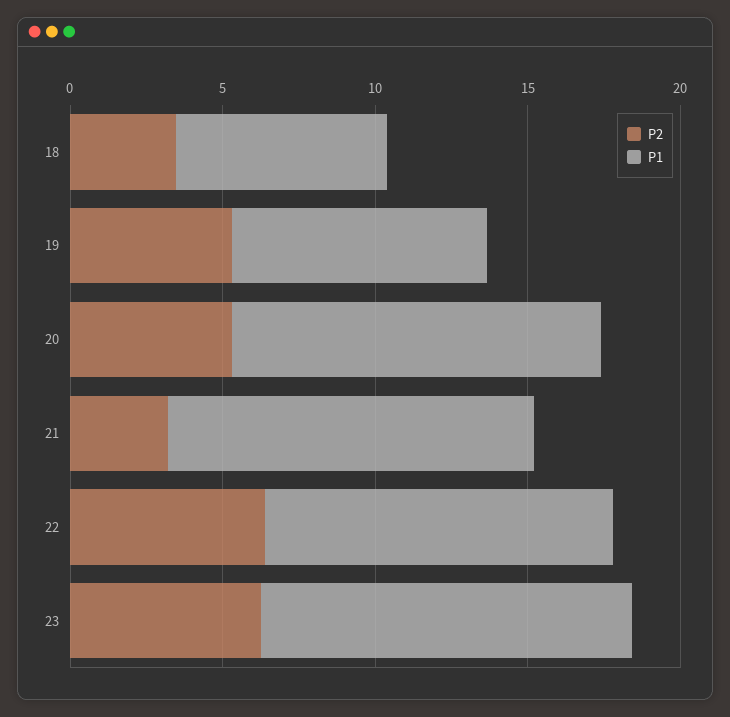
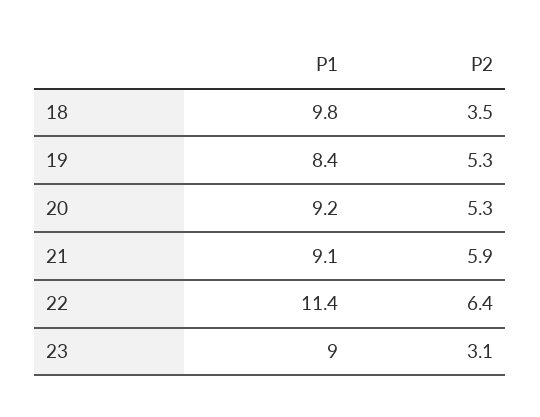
P1, 18: 7 -> 9.8
P1, 20: 12 -> 9.2
P2, 21: 3 -> 5.9
P1, 21: 12 -> 9.1
P2, 23: 6 -> 3.1
P1, 23: 12 -> 9

